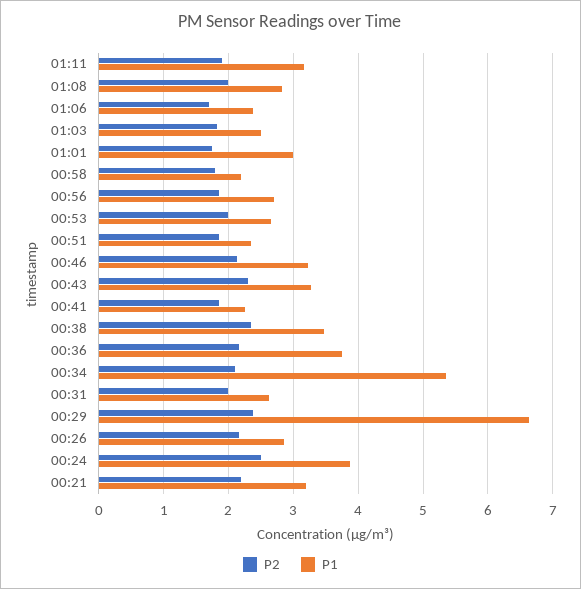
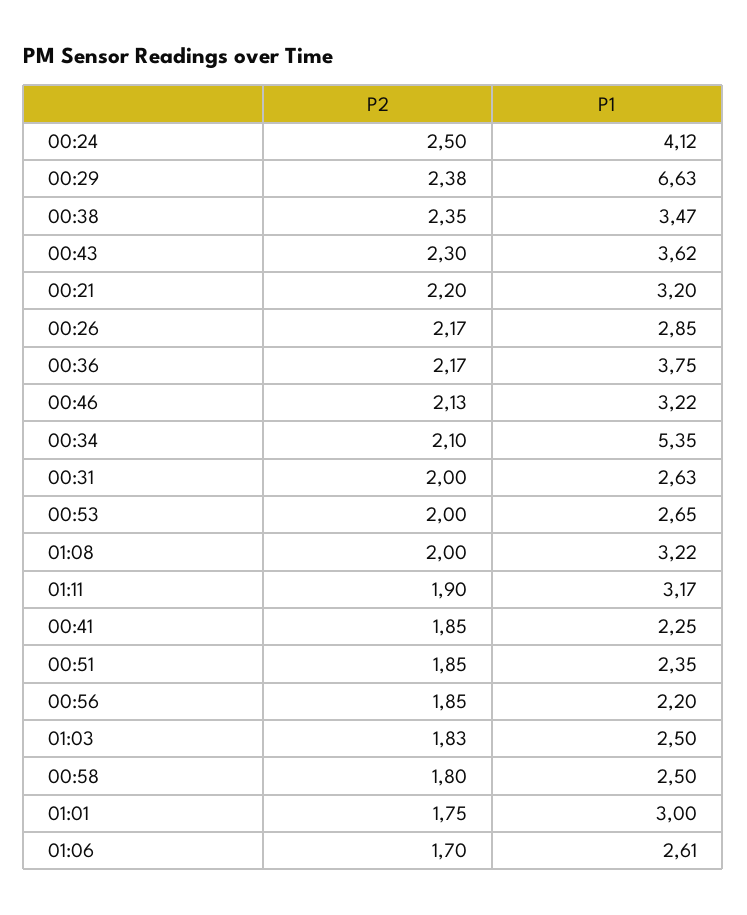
P1, 01:08: 2.8 -> 3.22
P1, 01:06: 2.4 -> 2.61
P1, 00:58: 2.2 -> 2.5
P1, 00:56: 2.7 -> 2.2
P1, 00:43: 3.3 -> 3.62
P1, 00:24: 3.9 -> 4.12

